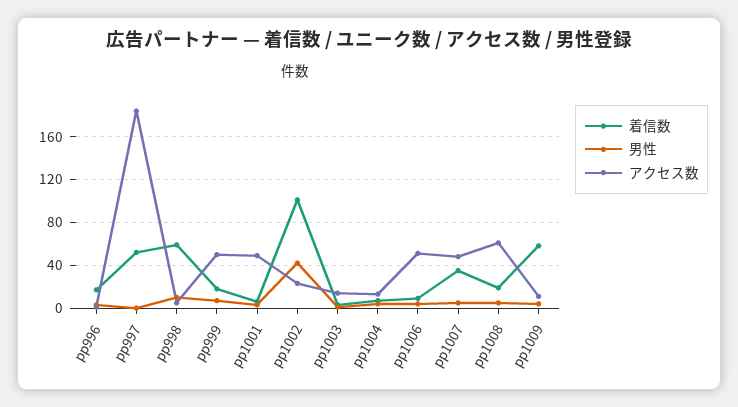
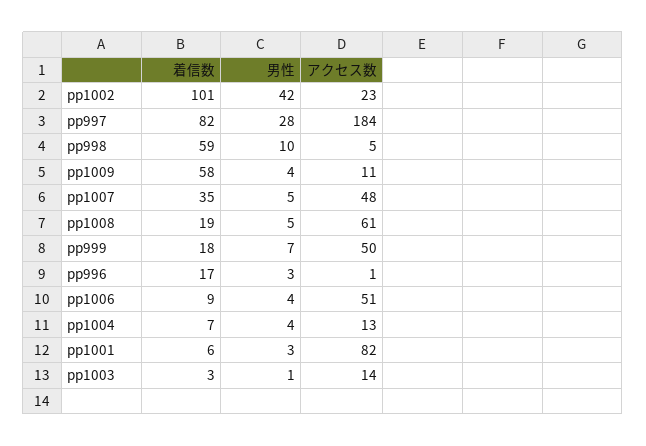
着信数, pp997: 50 -> 82
男性, pp997: 0 -> 28
アクセス数, pp1001: 50 -> 82

